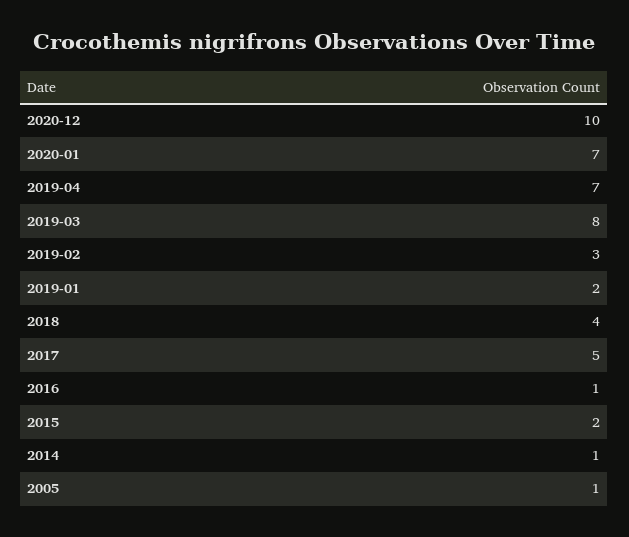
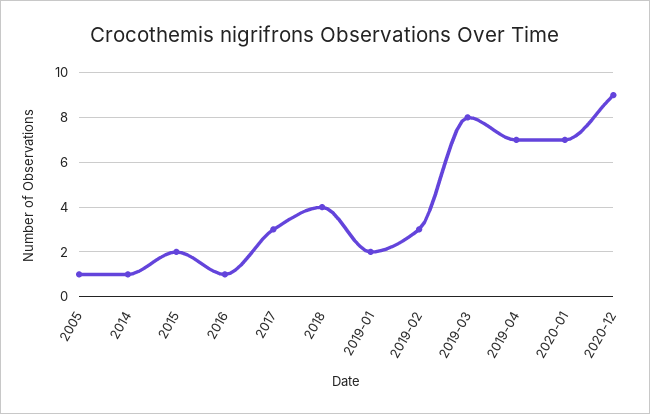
2020-12: 10 -> 9
2017: 5 -> 3

